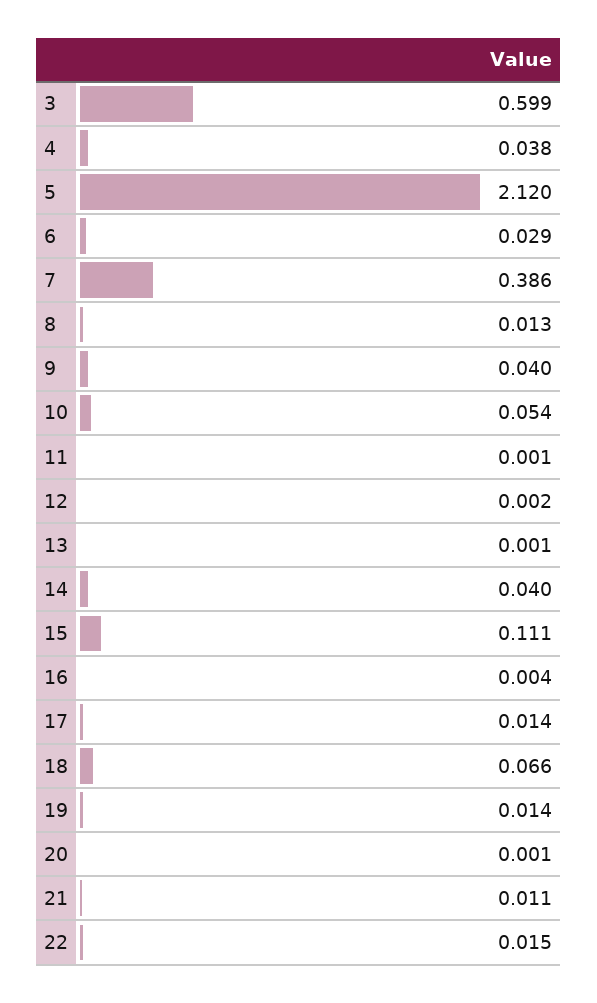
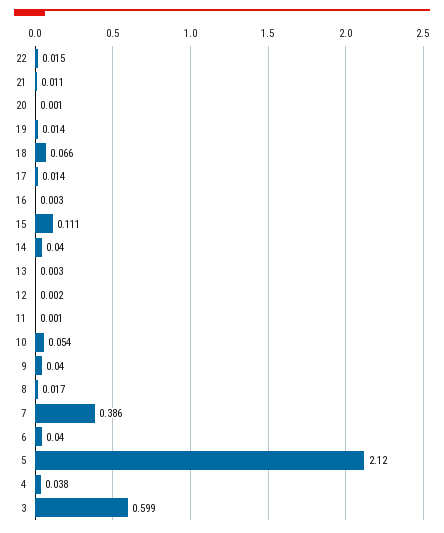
6: 0.029 -> 0.04
8: 0.013 -> 0.017
13: 0.001 -> 0.003
16: 0.004 -> 0.003

